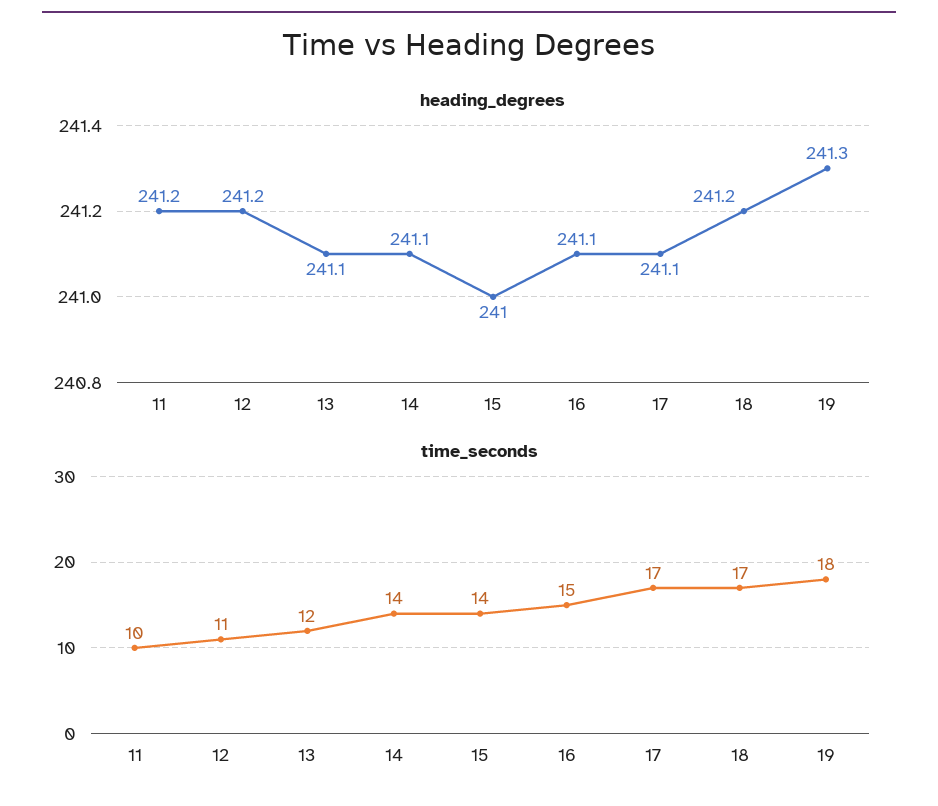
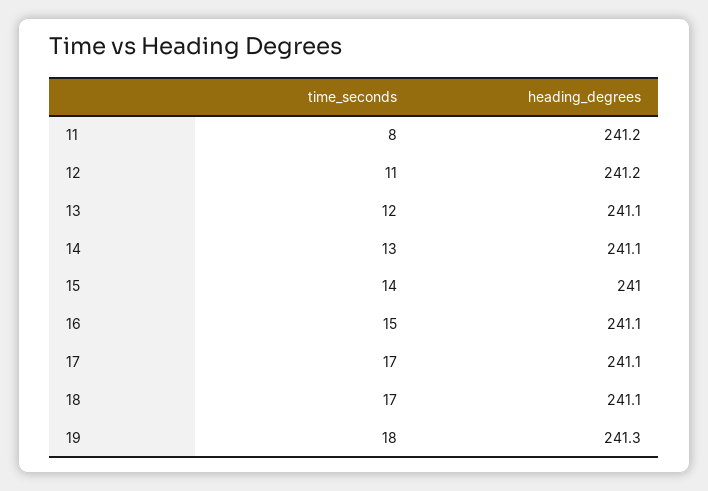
heading_degrees, 18: 241.2 -> 241.1
time_seconds, 11: 10 -> 8
time_seconds, 14: 14 -> 13

